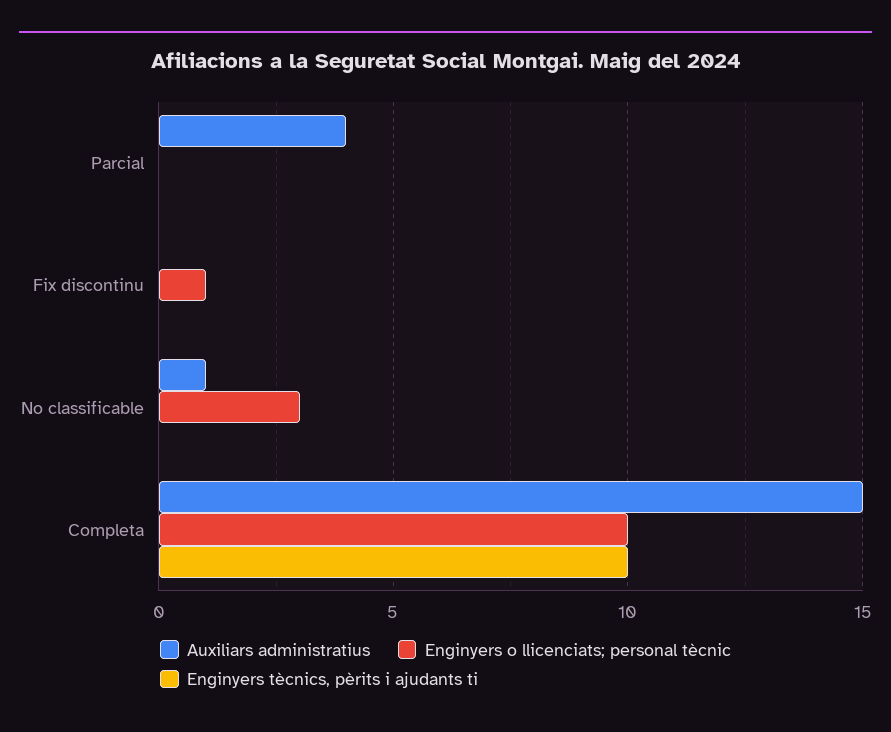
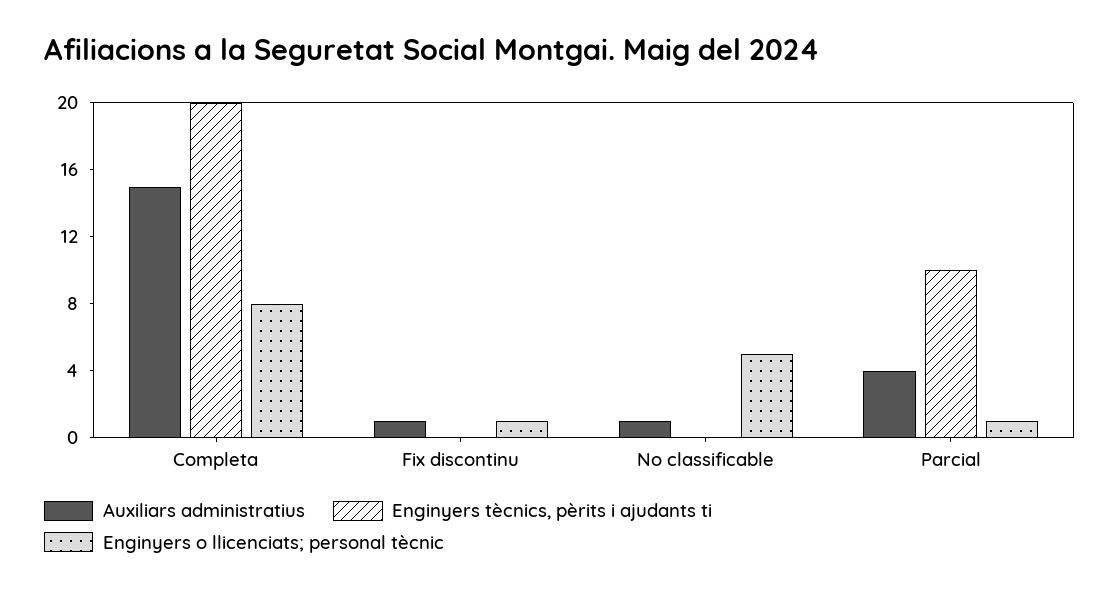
Enginyers o llicenciats; personal tècnic, Parcial: 0 -> 1
Enginyers tècnics, pèrits i ajudants ti, Parcial: 0 -> 10
Auxiliars administratius, Fix discontinu: 0 -> 1
Enginyers o llicenciats; personal tècnic, No classificable: 3 -> 5
Enginyers o llicenciats; personal tècnic, Completa: 10 -> 8
Enginyers tècnics, pèrits i ajudants ti, Completa: 10 -> 20

